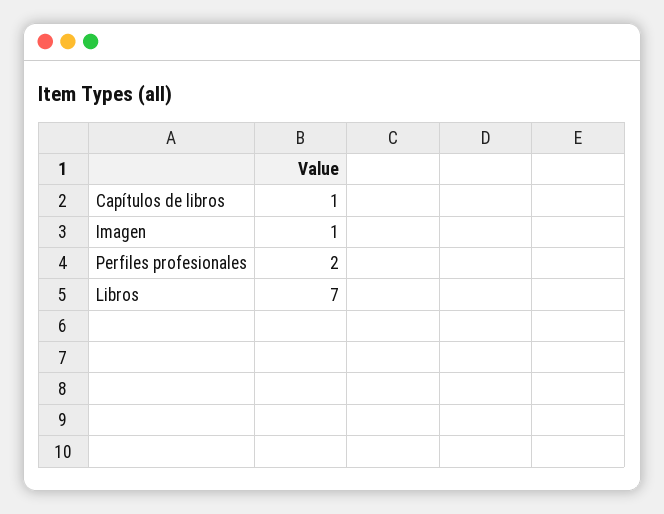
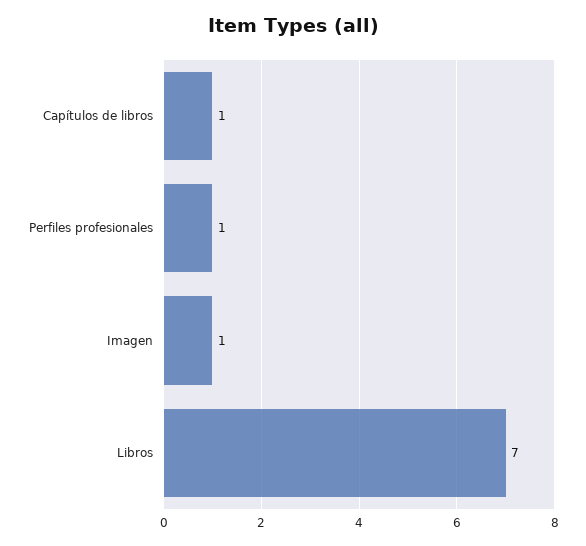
Perfiles profesionales: 2 -> 1

